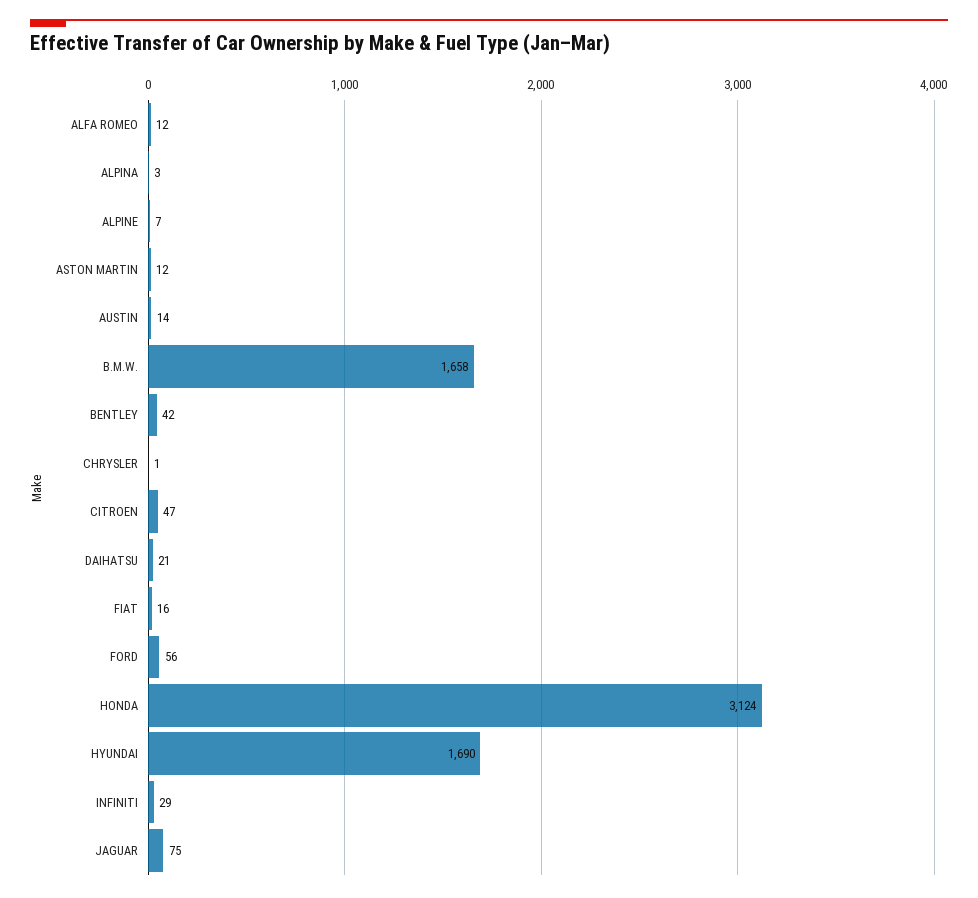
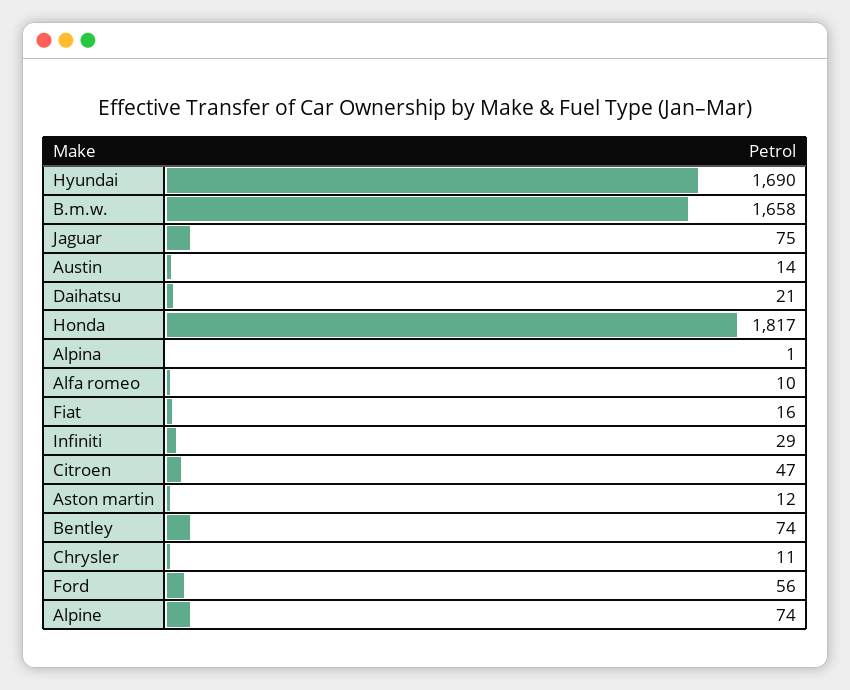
ALFA ROMEO: 12 -> 10
ALPINA: 3 -> 1
ALPINE: 7 -> 74
BENTLEY: 42 -> 74
CHRYSLER: 1 -> 11
HONDA: 3124 -> 1817

